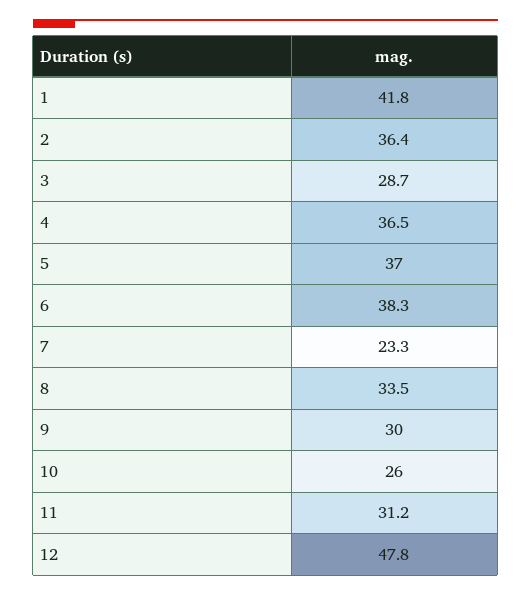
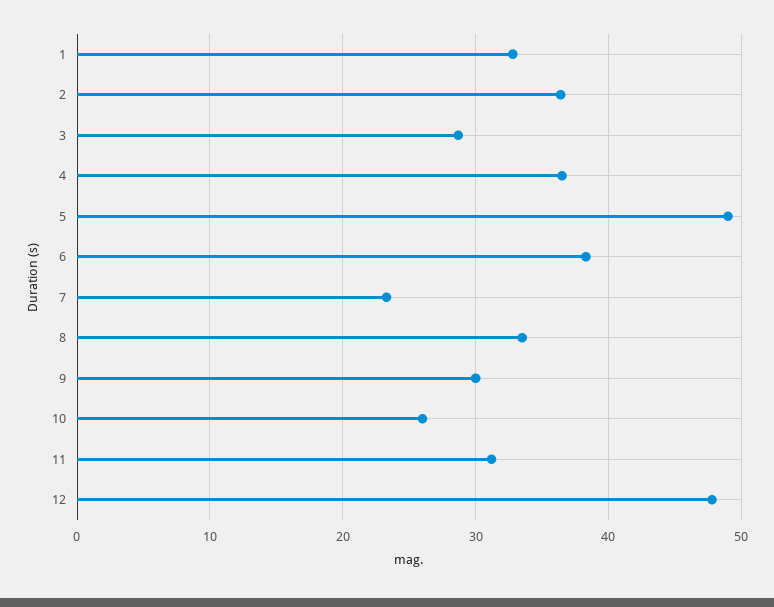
1: 41.8 -> 33
5: 37 -> 49

